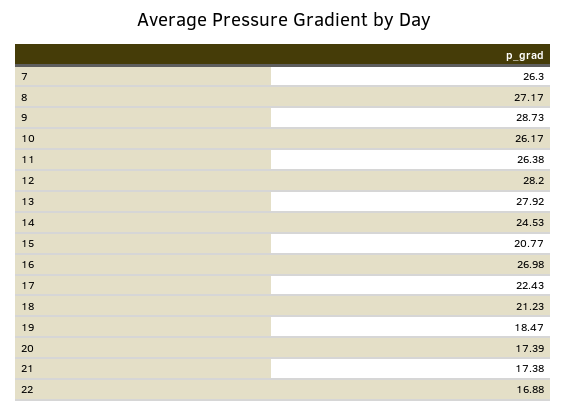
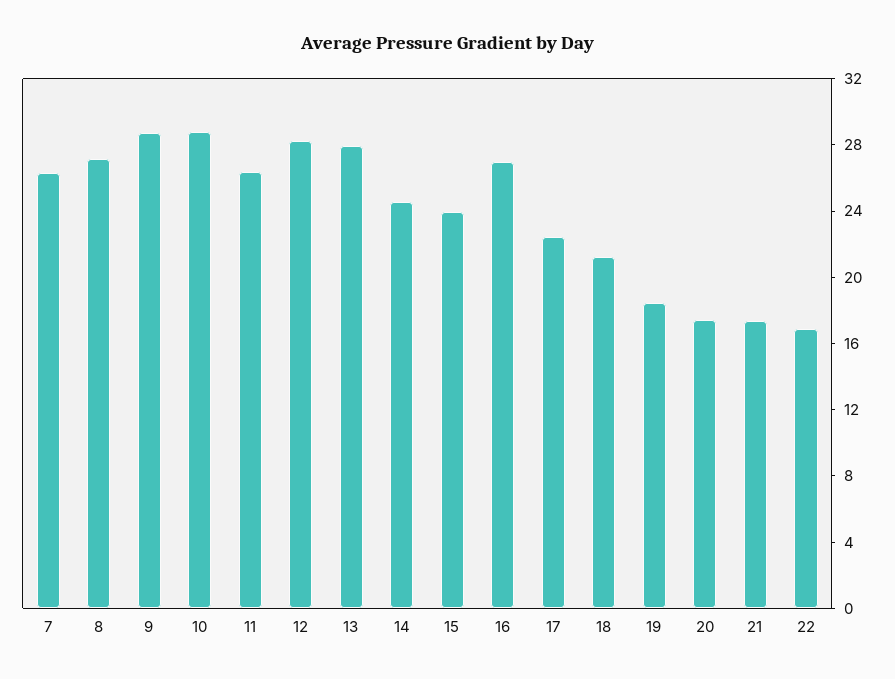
10: 26.17 -> 29
15: 20.77 -> 24

